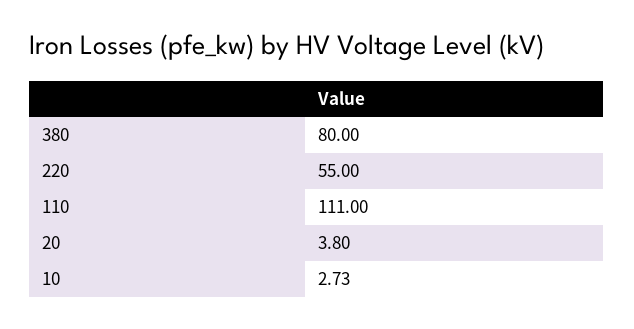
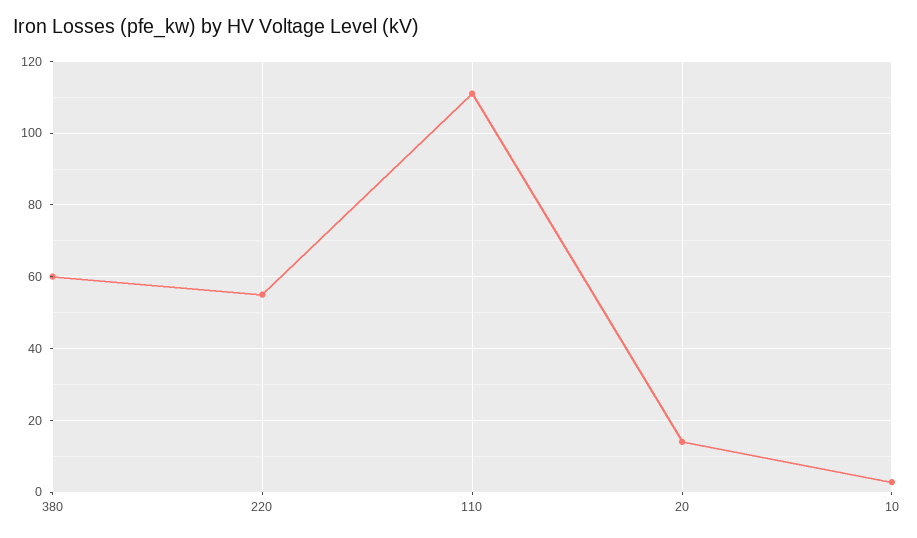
380: 80 -> 60
20: 3.8 -> 14

